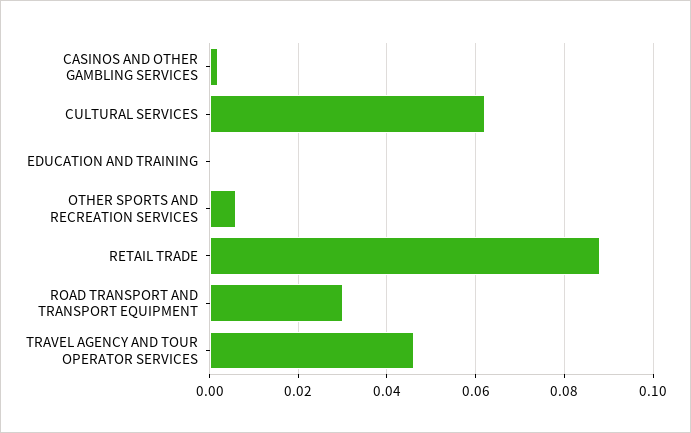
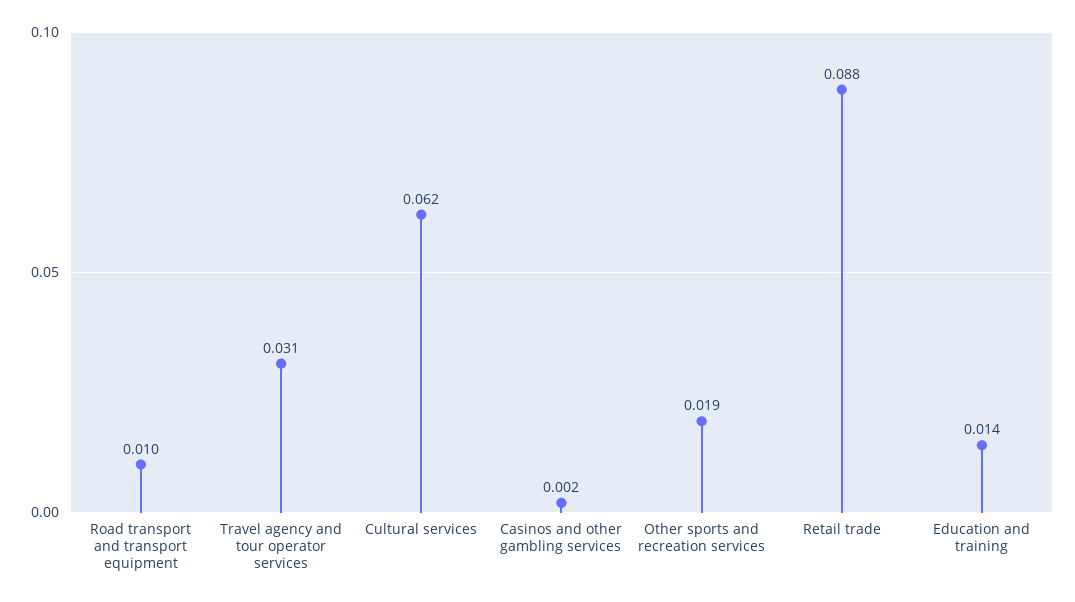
EDUCATION AND TRAINING: 0 -> 0.014
OTHER SPORTS AND RECREATION SERVICES: 0.005 -> 0.019
ROAD TRANSPORT AND TRANSPORT EQUIPMENT: 0.03 -> 0.01
TRAVEL AGENCY AND TOUR OPERATOR SERVICES: 0.045 -> 0.031

